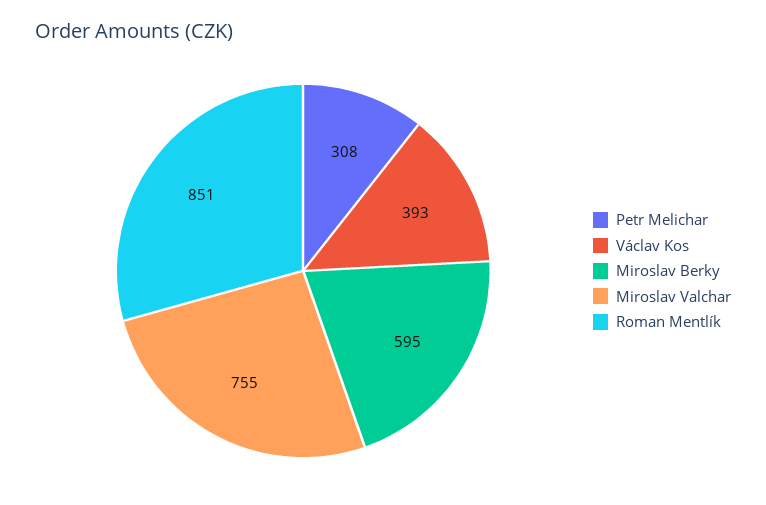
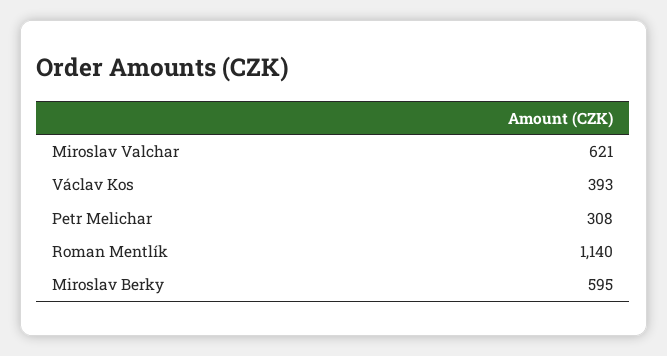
Miroslav Valchar: 755 -> 621
Roman Mentlík: 851 -> 1140

